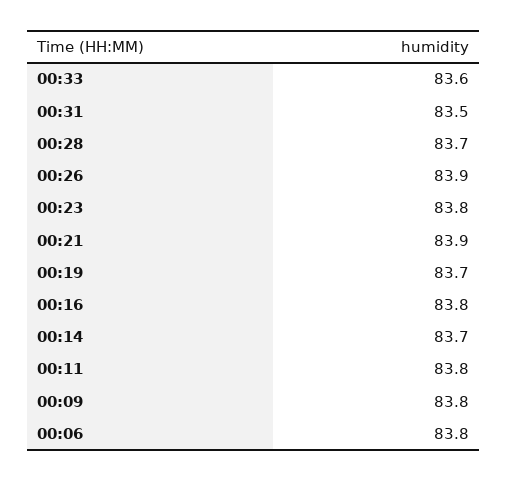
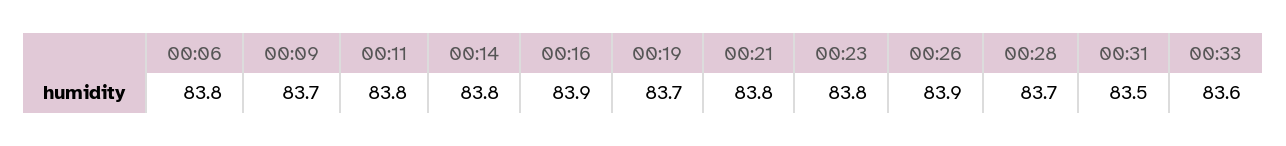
00:21: 83.9 -> 83.8
00:16: 83.8 -> 83.9
00:14: 83.7 -> 83.8
00:09: 83.8 -> 83.7

